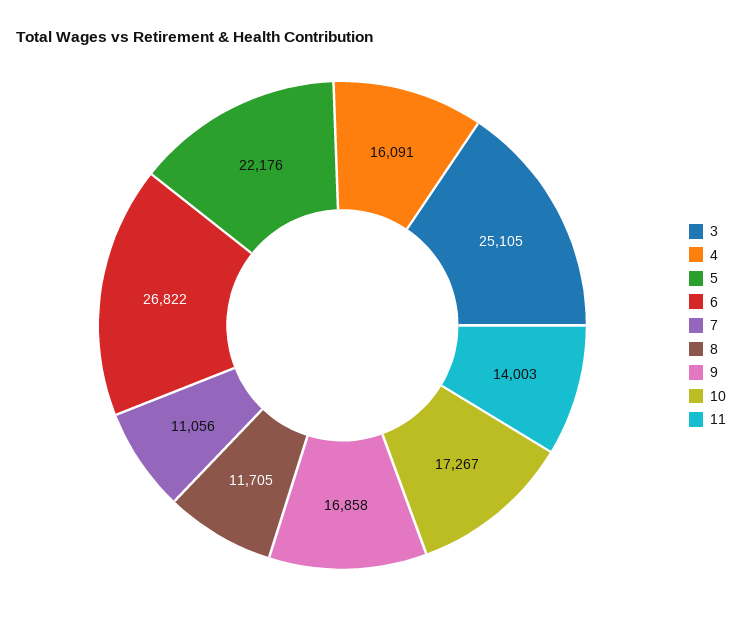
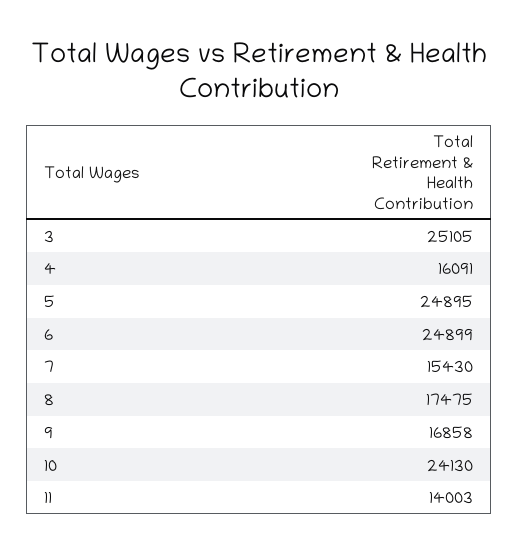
5: 22176 -> 24895
6: 26822 -> 24899
7: 11056 -> 15430
8: 11705 -> 17475
10: 17267 -> 24130

